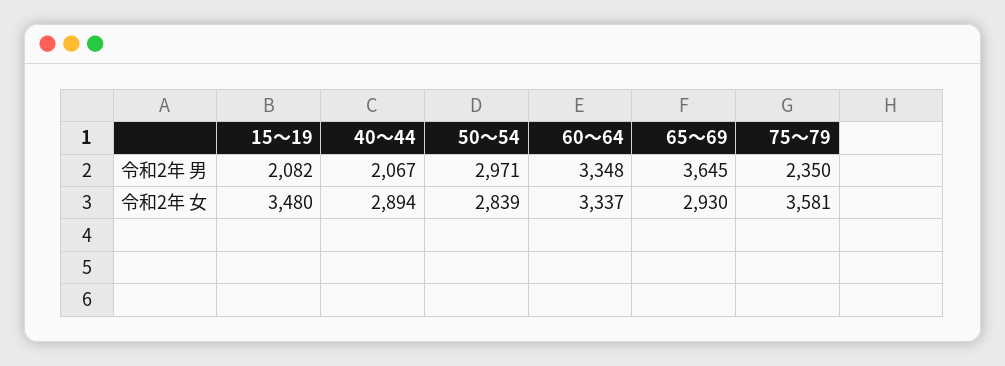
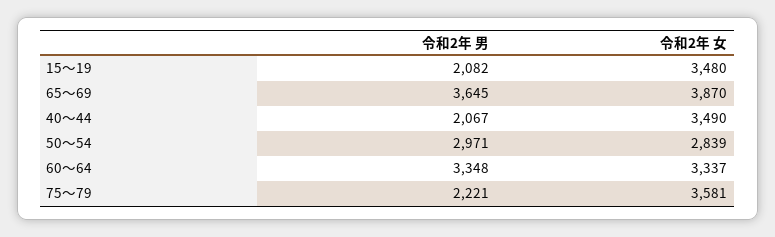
75～79, 令和2年 男: 2350 -> 2221
40～44, 令和2年 女: 2894 -> 3490
65～69, 令和2年 女: 2930 -> 3870

